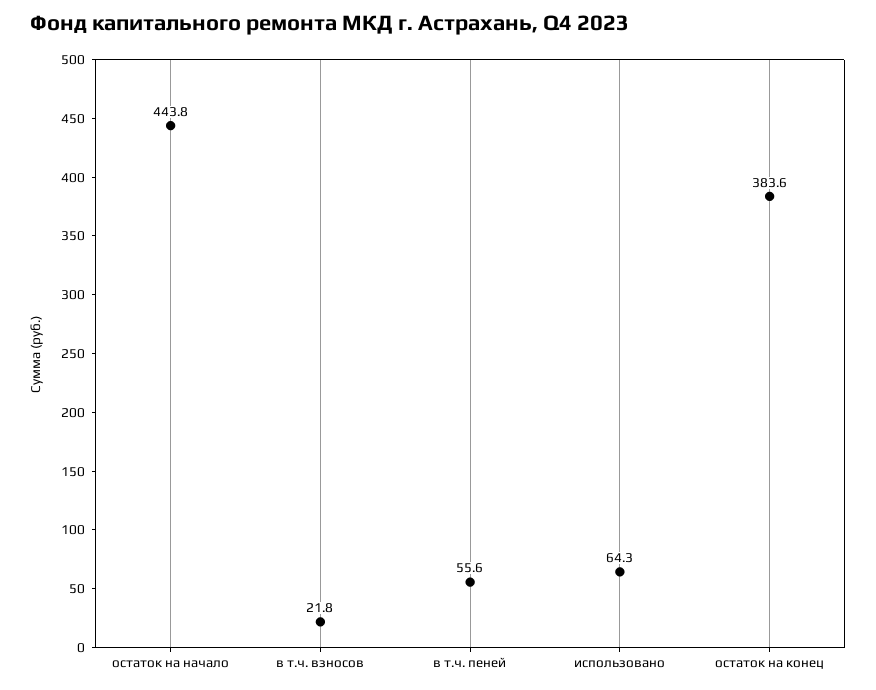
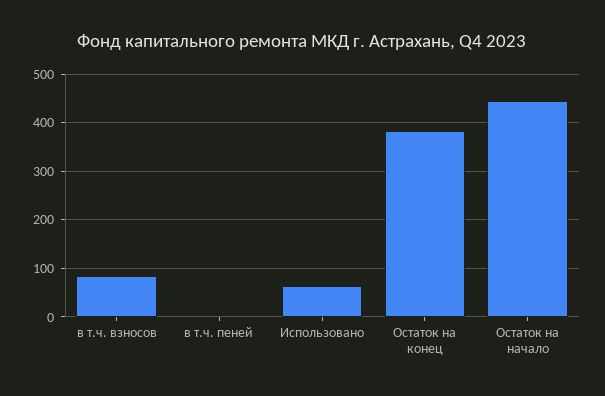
в т.ч. взносов: 21.8 -> 80
в т.ч. пеней: 55.6 -> 0

